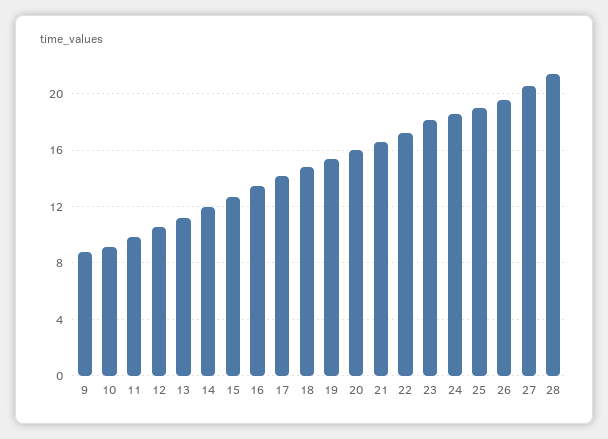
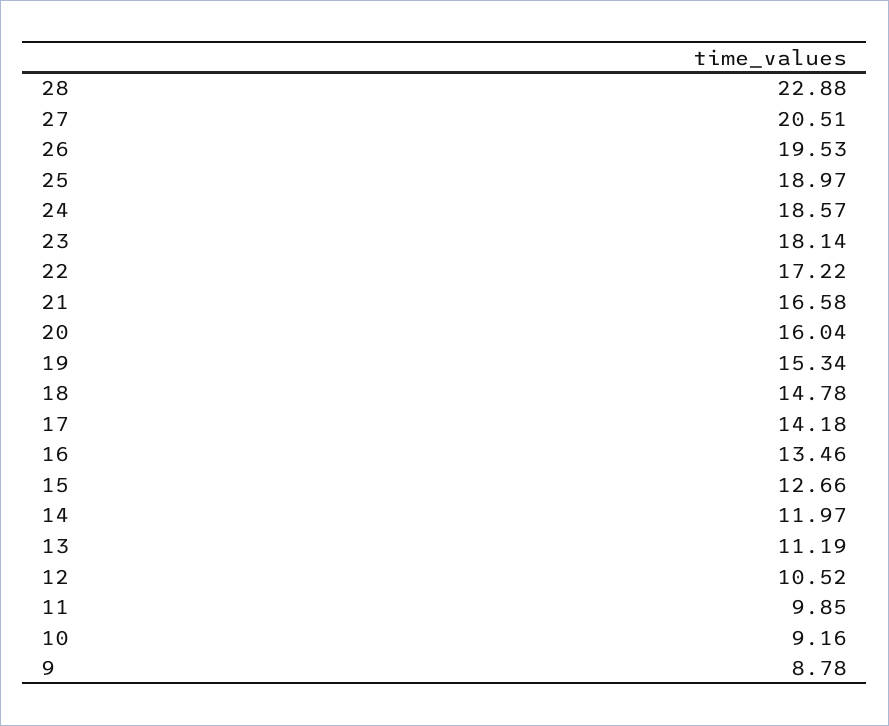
28: 21.5 -> 22.88

